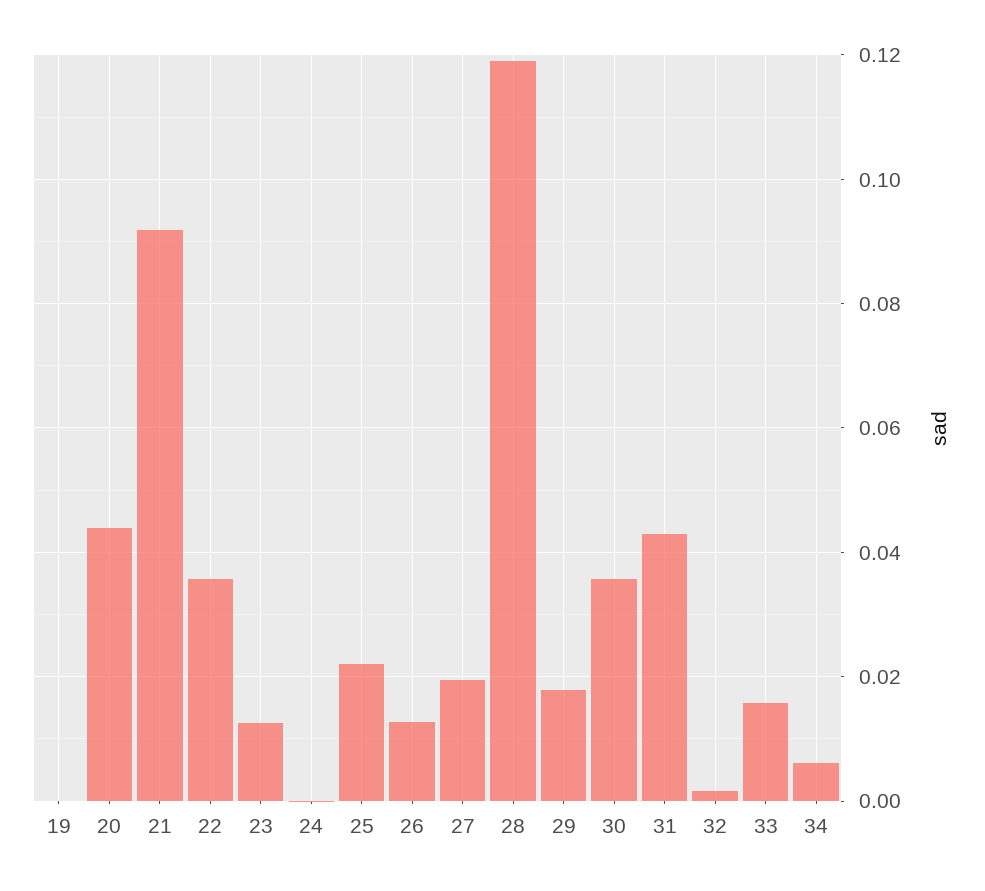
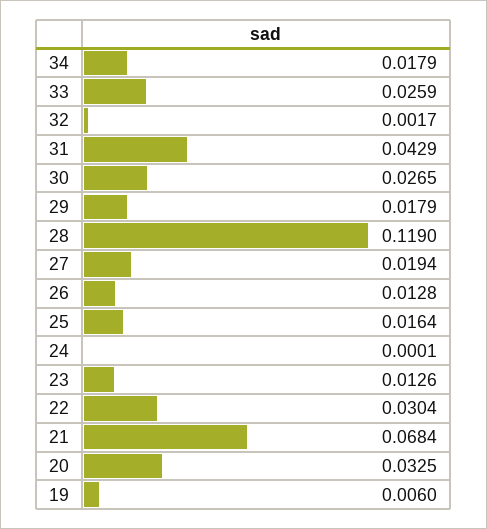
19: 0 -> 0.006
20: 0.044 -> 0.0325
21: 0.092 -> 0.0684
22: 0.036 -> 0.0304
25: 0.022 -> 0.0164
30: 0.036 -> 0.0265
33: 0.016 -> 0.0259
34: 0.006 -> 0.0179

